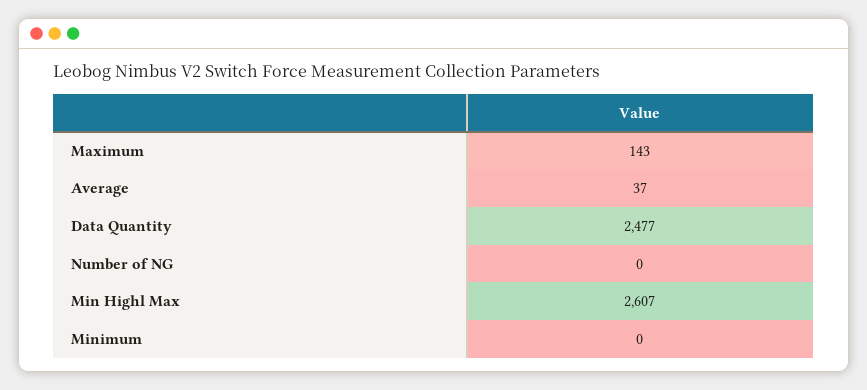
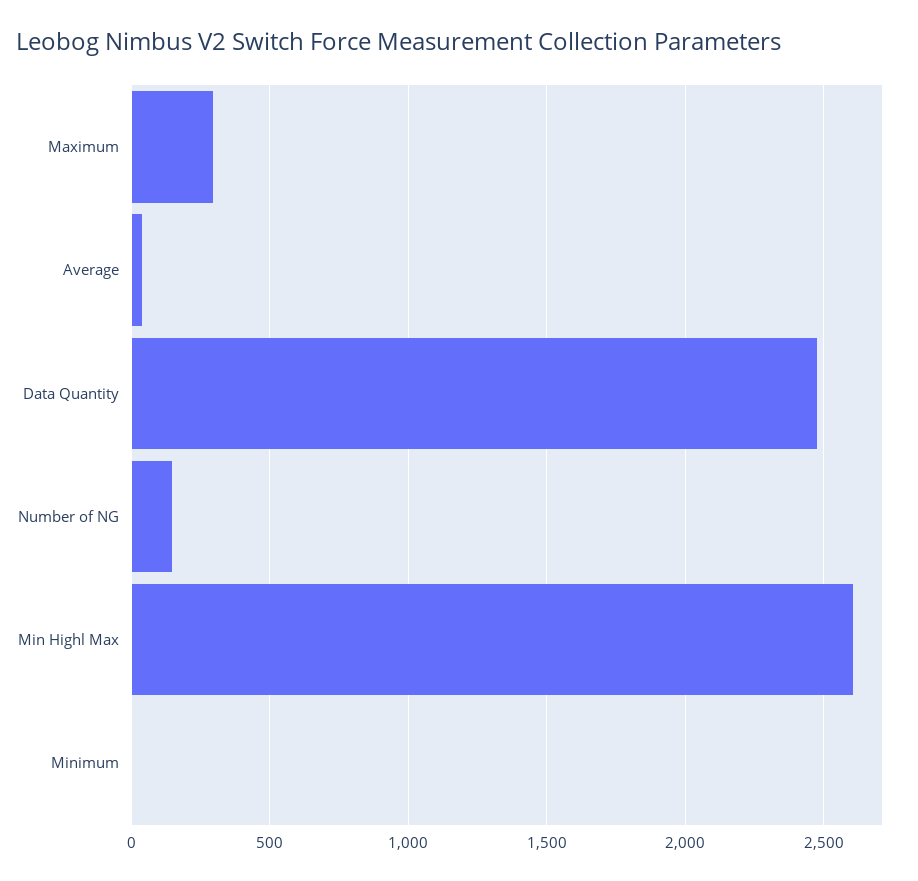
Maximum: 143 -> 300
Number of NG: 0 -> 150

